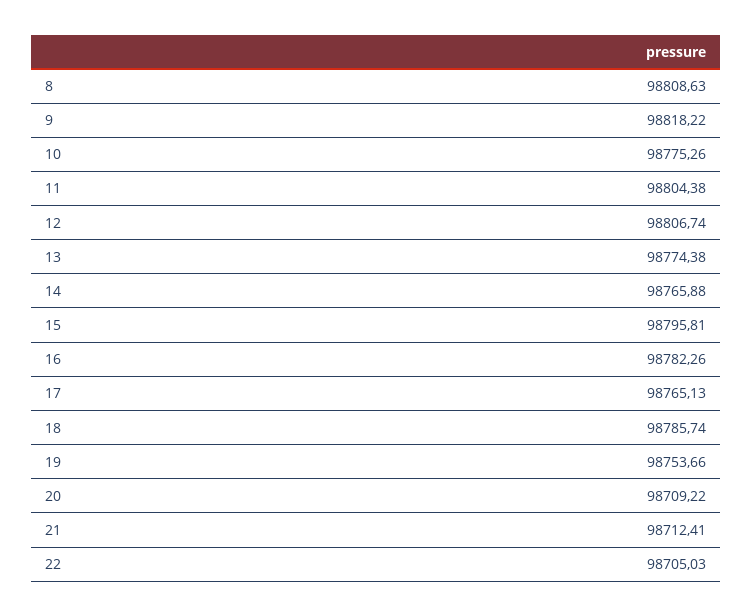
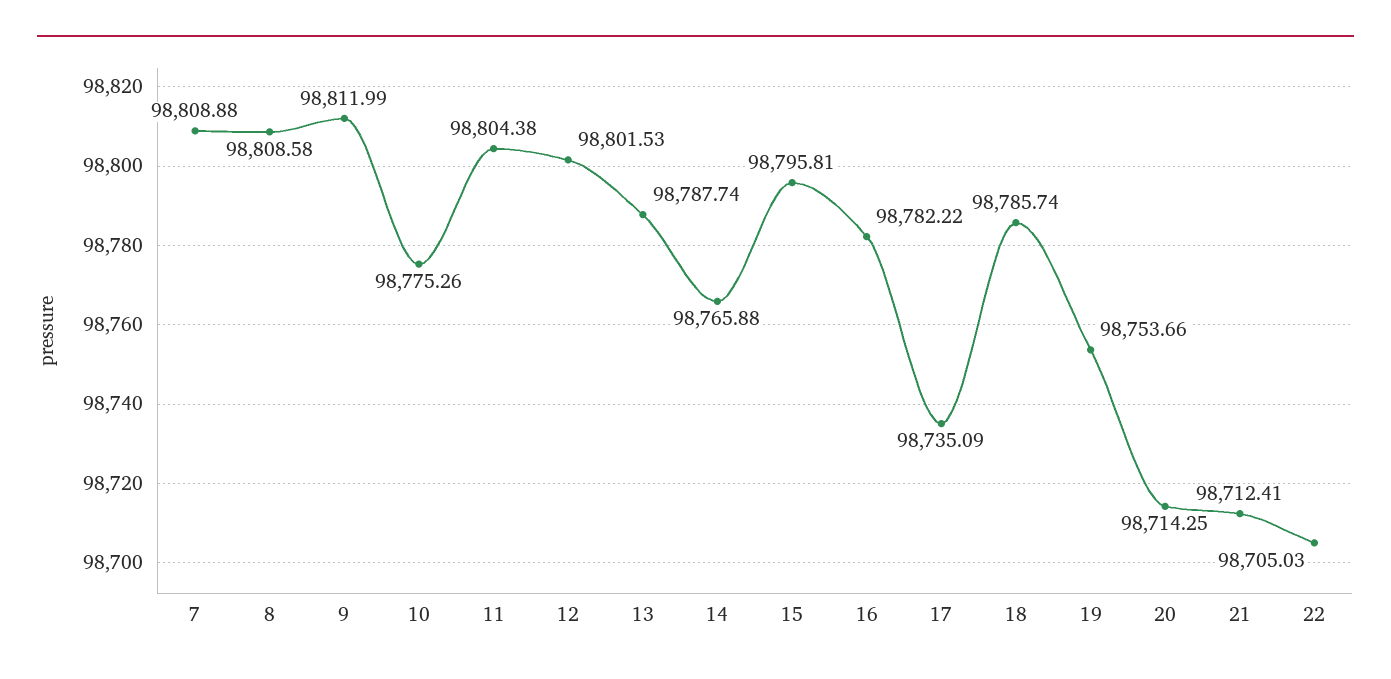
8: 98808.63 -> 98808.58
9: 98818.22 -> 98811.99
12: 98806.74 -> 98801.53
13: 98774.38 -> 98787.74
16: 98782.26 -> 98782.22
17: 98765.13 -> 98735.09
20: 98709.22 -> 98714.25
7: none -> 98808.88

